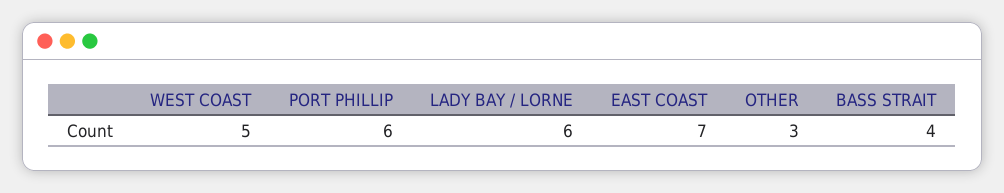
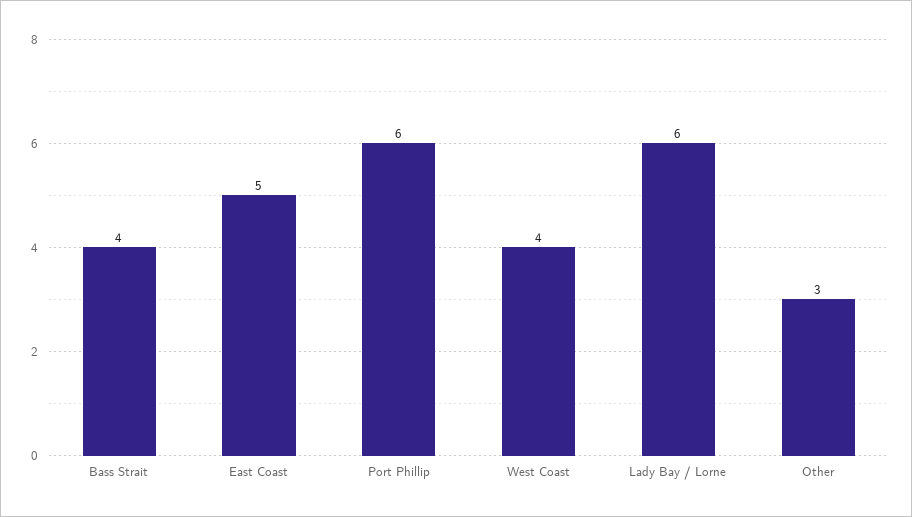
WEST COAST: 5 -> 4
EAST COAST: 7 -> 5

